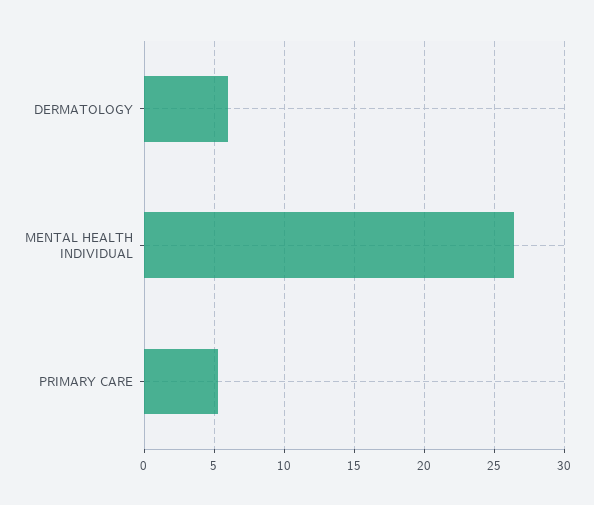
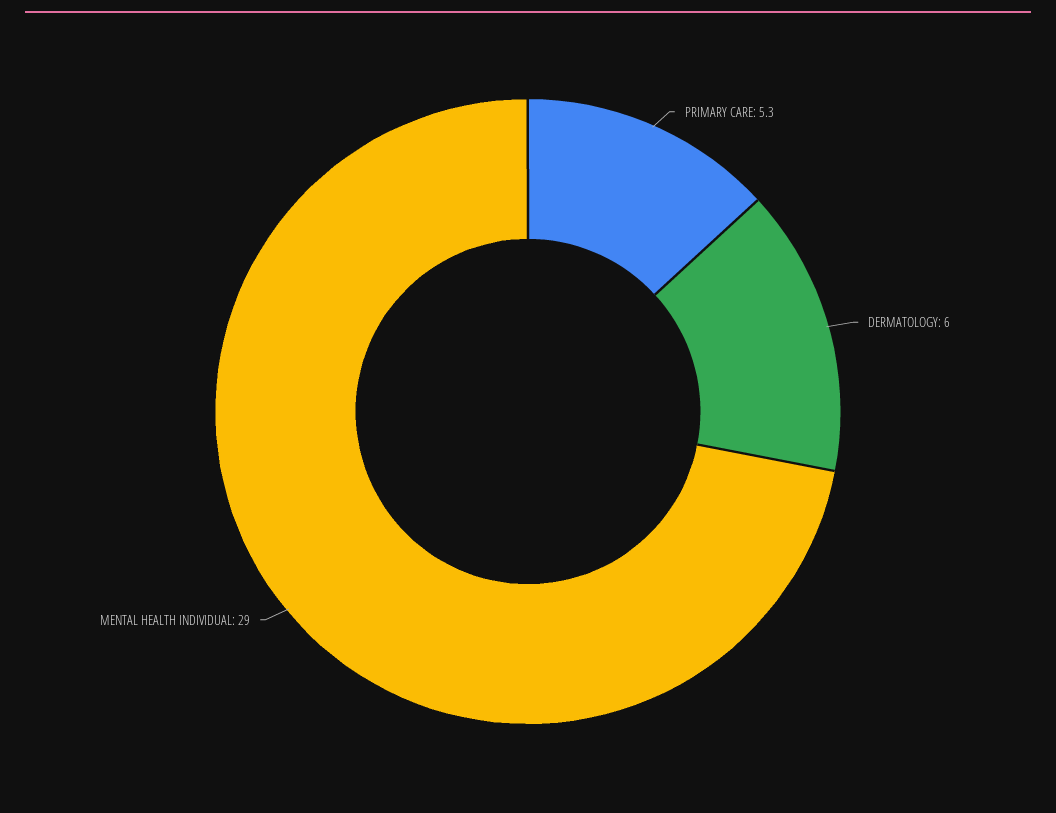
MENTAL HEALTH INDIVIDUAL: 26.5 -> 29

